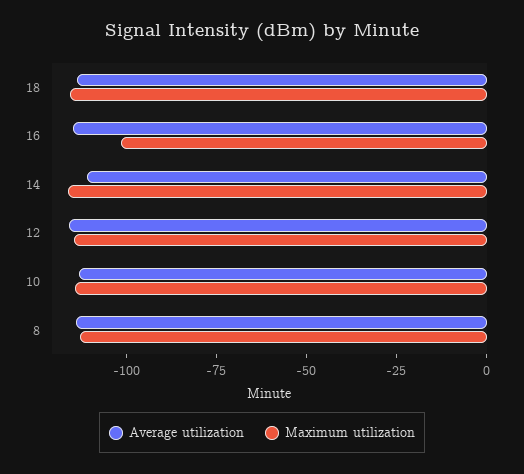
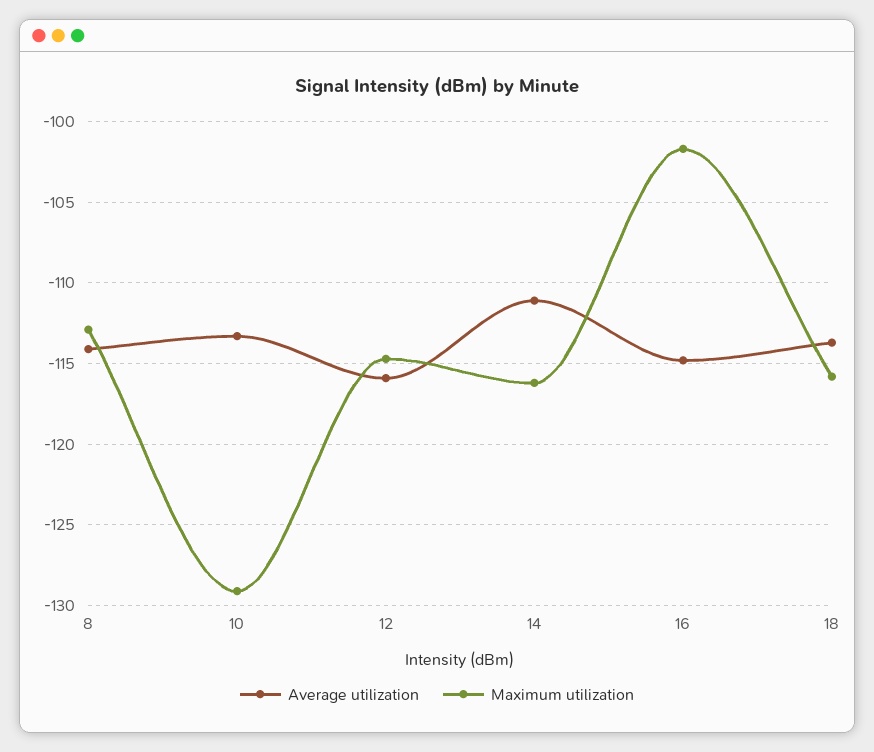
Maximum utilization, 10: -115 -> -129

